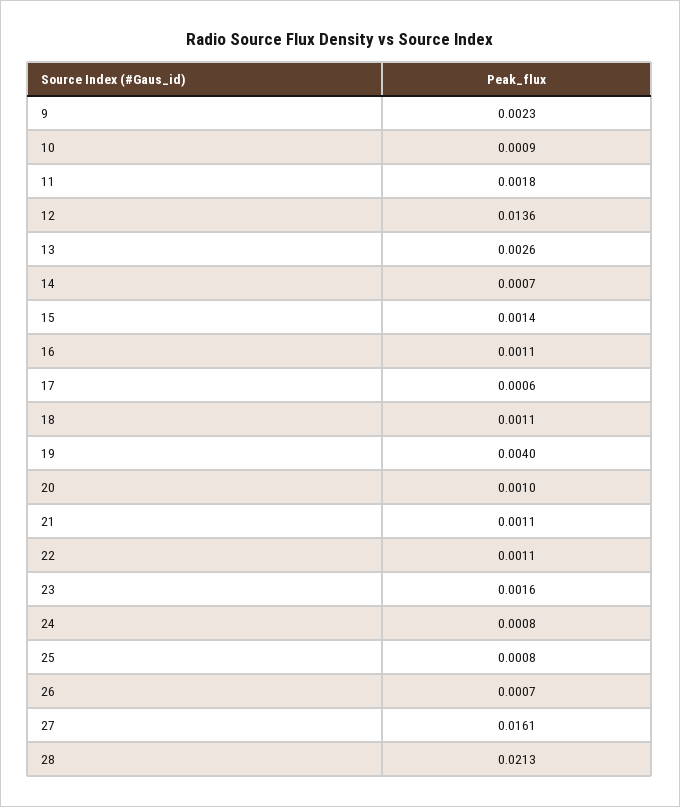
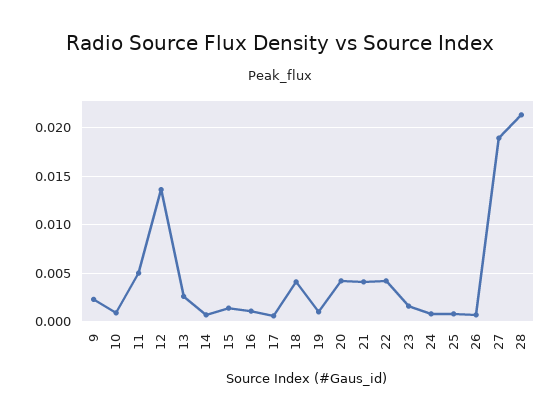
11: 0.0018 -> 0.005
18: 0.0011 -> 0.004
19: 0.004 -> 0.001
20: 0.001 -> 0.004
21: 0.0011 -> 0.004
22: 0.0011 -> 0.004
27: 0.0161 -> 0.019

